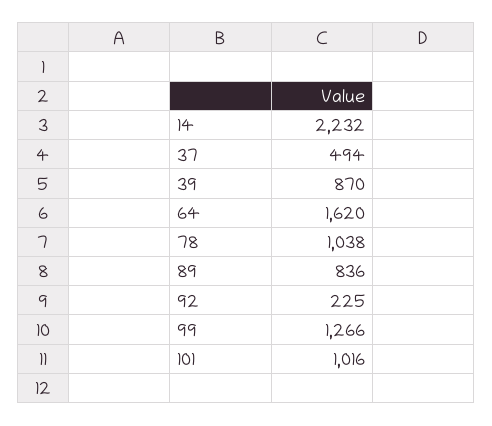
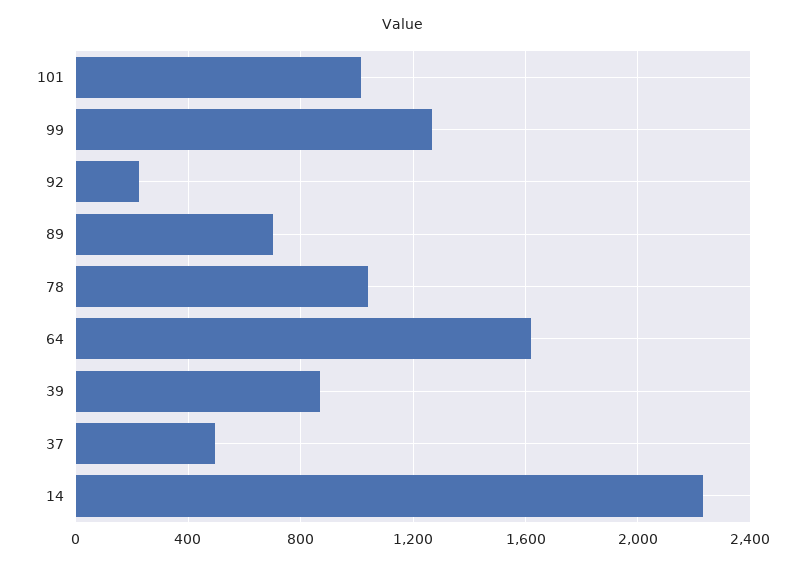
89: 836 -> 700

